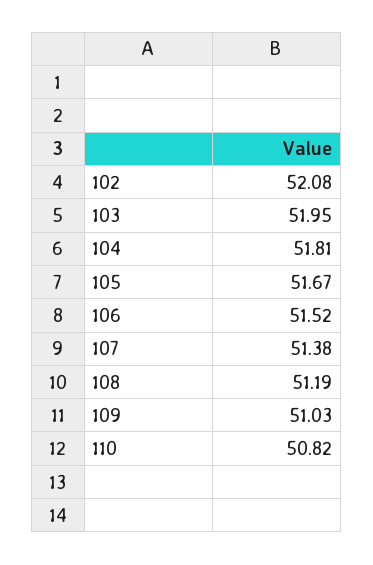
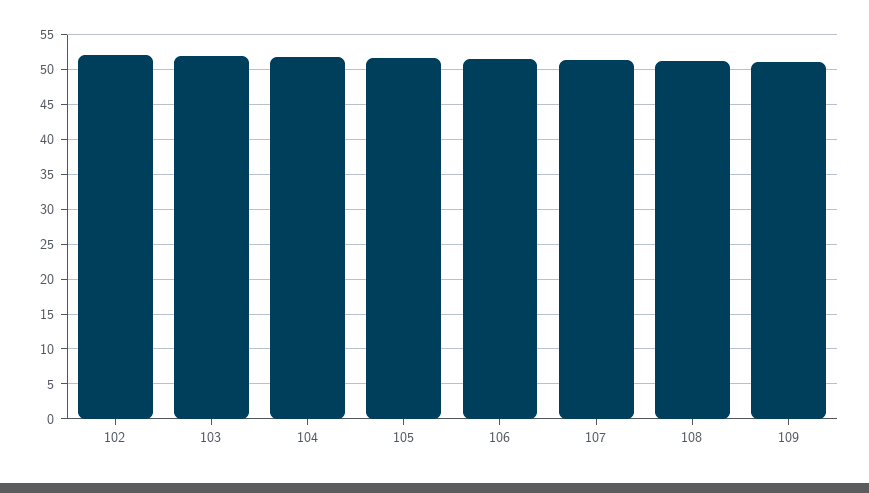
110: 50.82 -> none

